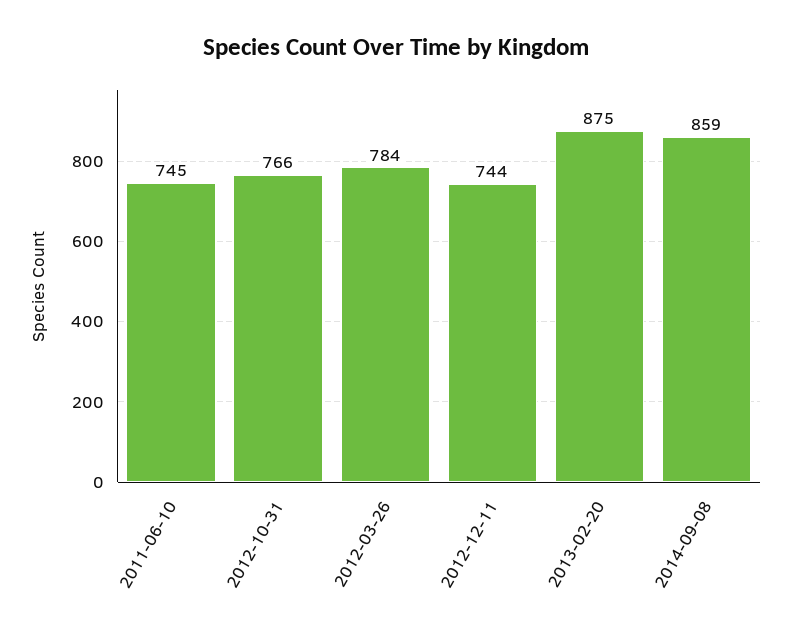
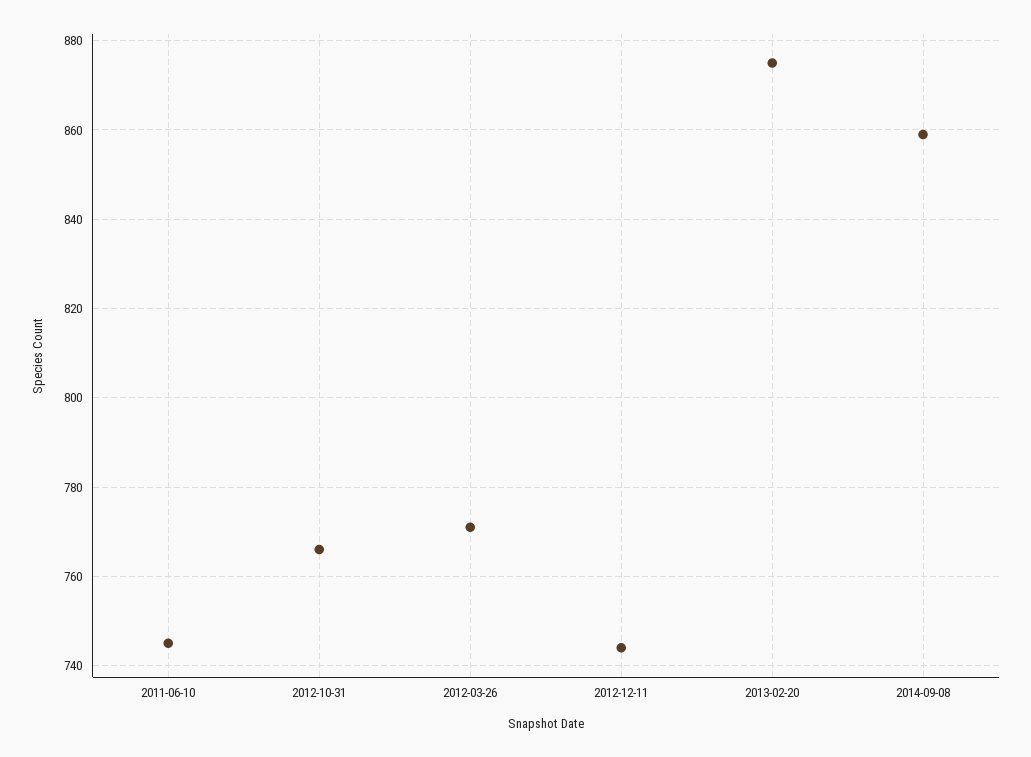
2012-03-26: 784 -> 770

